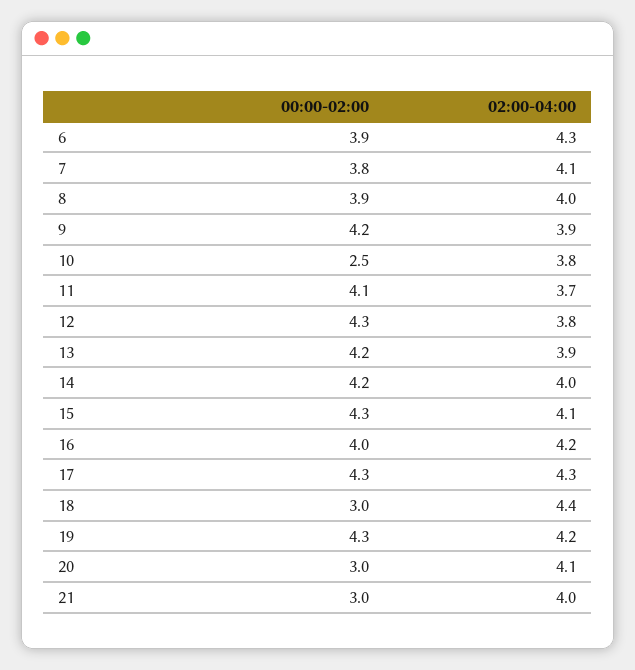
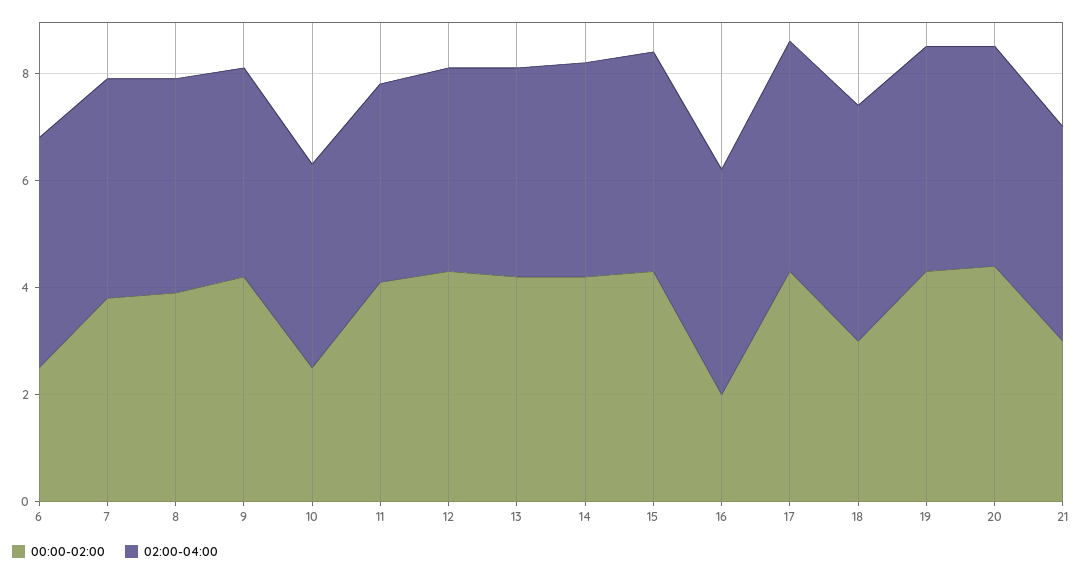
00:00-02:00, 6: 3.9 -> 2.5
00:00-02:00, 16: 4 -> 2
00:00-02:00, 20: 3 -> 4.5

